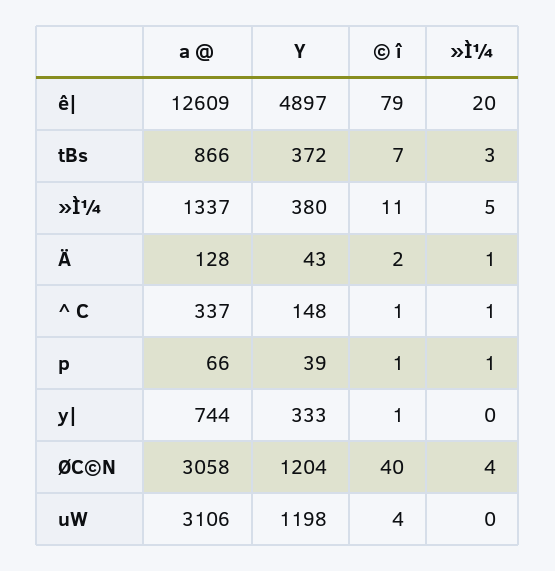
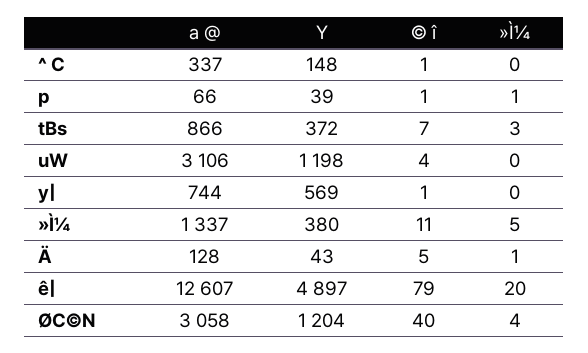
a @, ê|: 12609 -> 12607
© î, Ä: 2 -> 5
»Ì¼, ^ C: 1 -> 0
Y, y|: 333 -> 569

